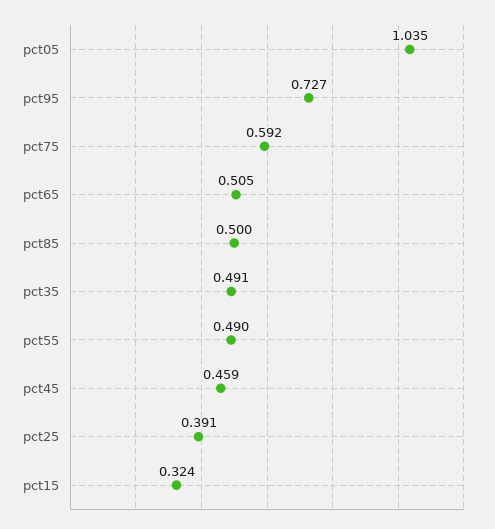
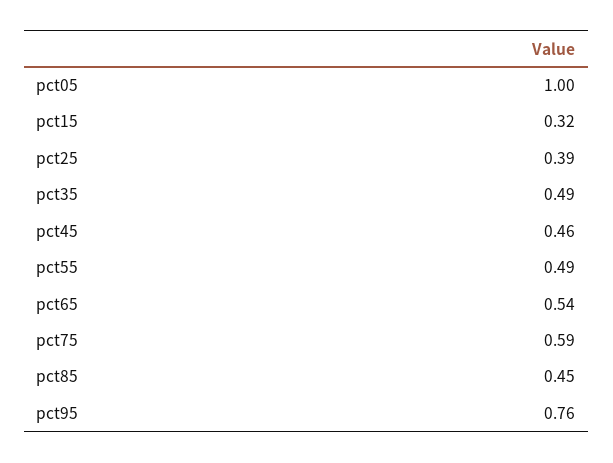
pct05: 1.035 -> 1
pct95: 0.727 -> 0.76
pct65: 0.505 -> 0.54
pct85: 0.5 -> 0.45

